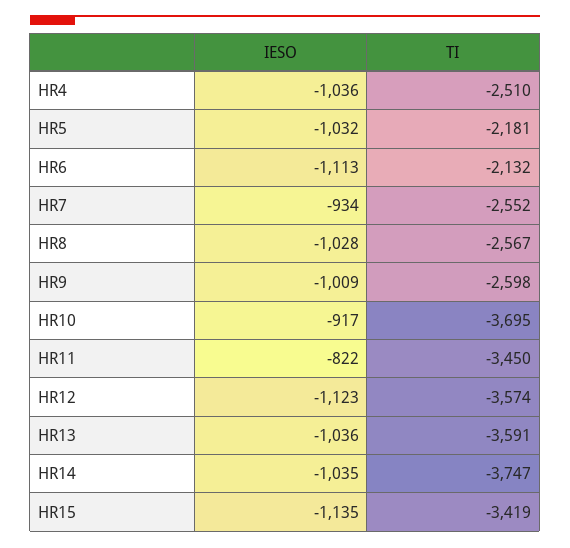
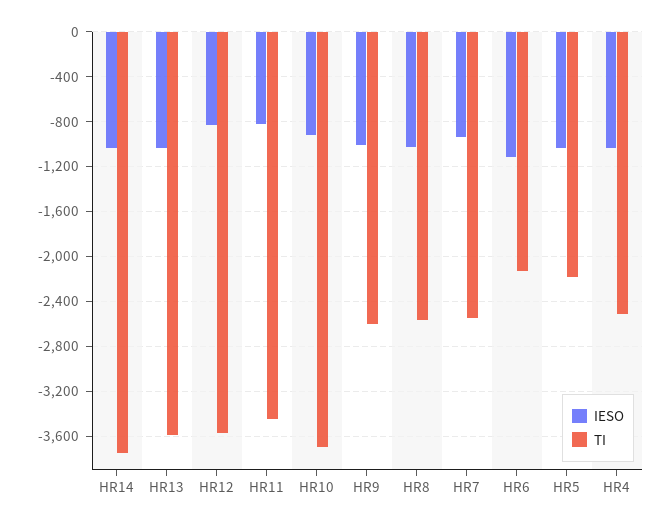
IESO, HR12: -1123 -> -800
IESO, HR15: -1135 -> none
TI, HR15: -3419 -> none

